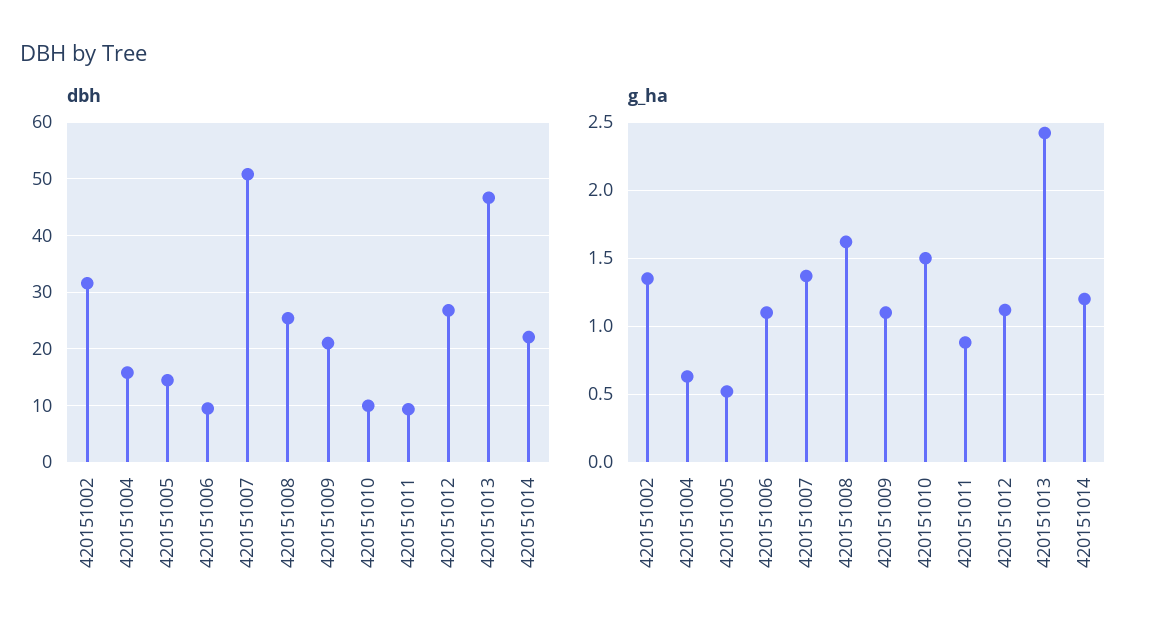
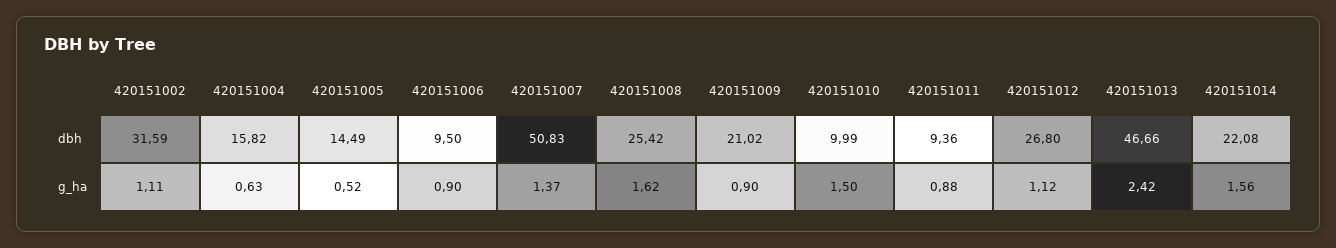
g_ha, 420151002: 1.35 -> 1.11
g_ha, 420151006: 1.1 -> 0.9
g_ha, 420151009: 1.1 -> 0.9
g_ha, 420151014: 1.2 -> 1.56

